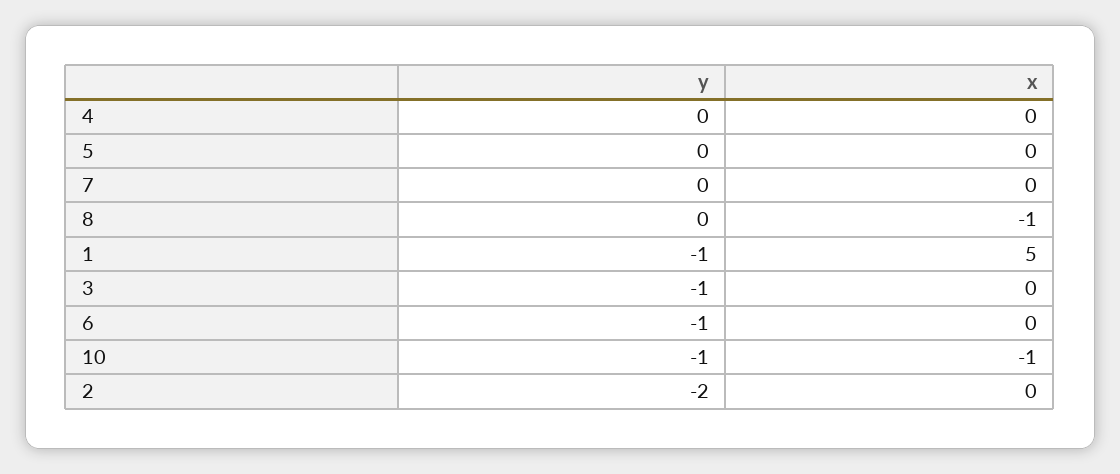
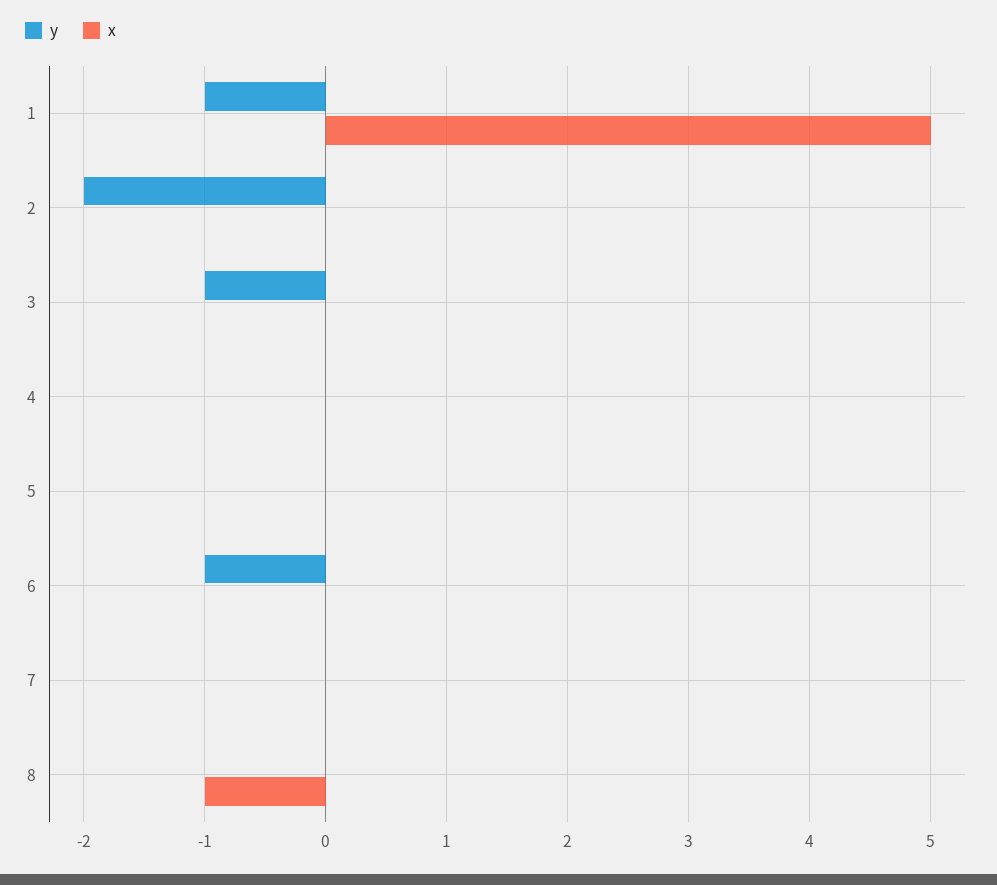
y, 10: -1 -> none
x, 10: -1 -> none

